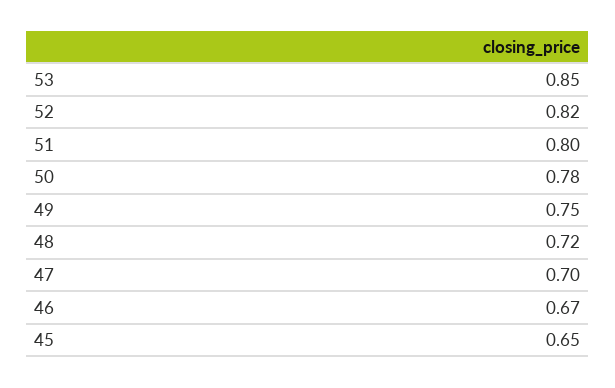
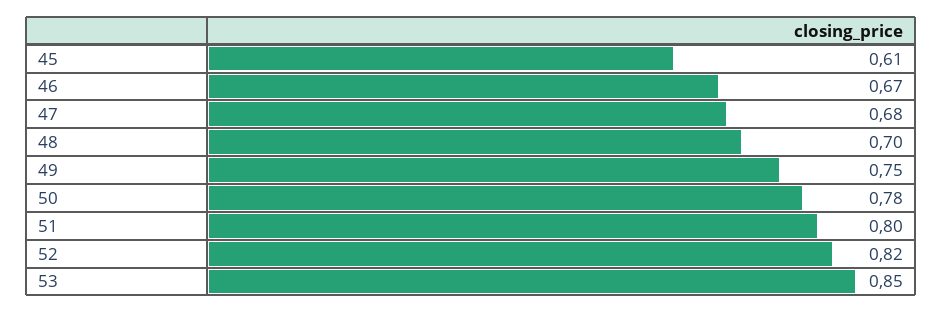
48: 0.72 -> 0.7
47: 0.7 -> 0.68
45: 0.65 -> 0.61

